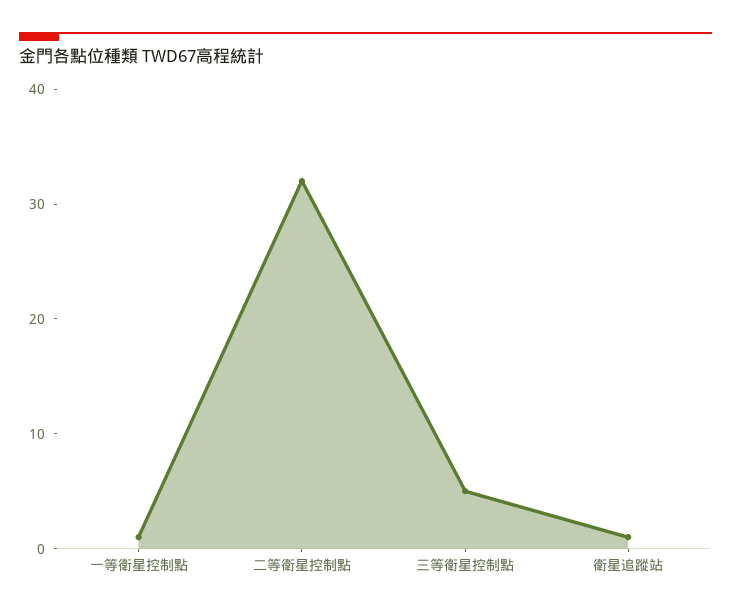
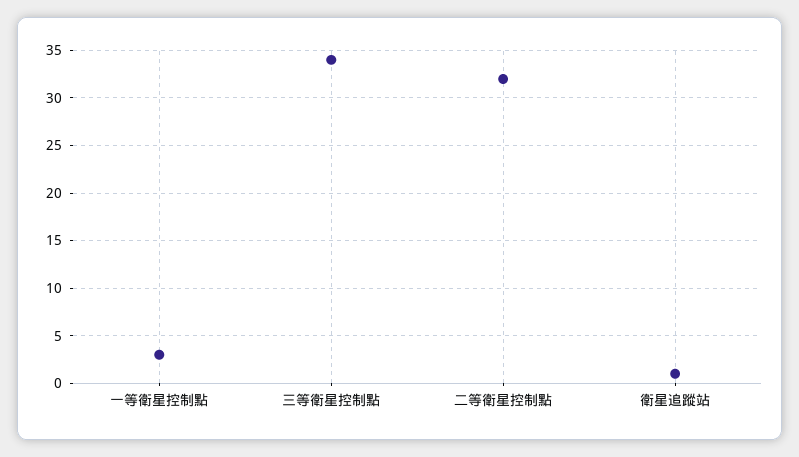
一等衛星控制點: 1 -> 3
三等衛星控制點: 5 -> 34

